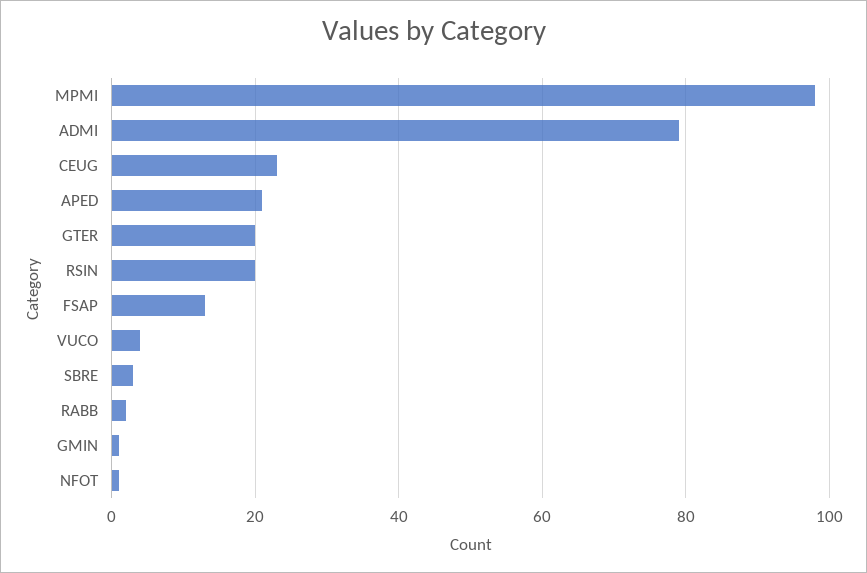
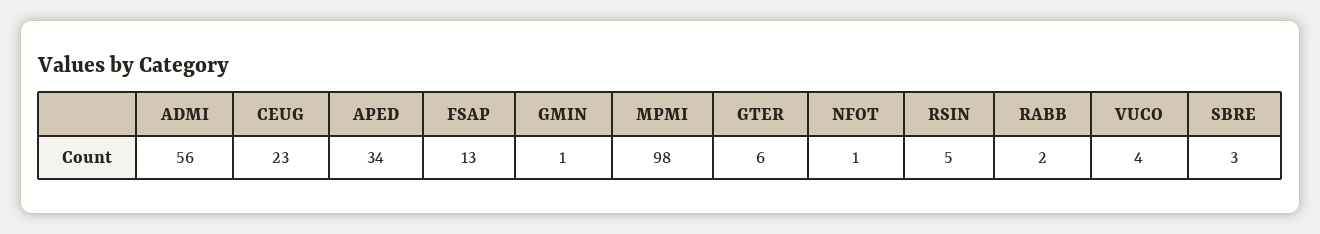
ADMI: 80 -> 56
APED: 20 -> 34
GTER: 20 -> 6
RSIN: 20 -> 5

